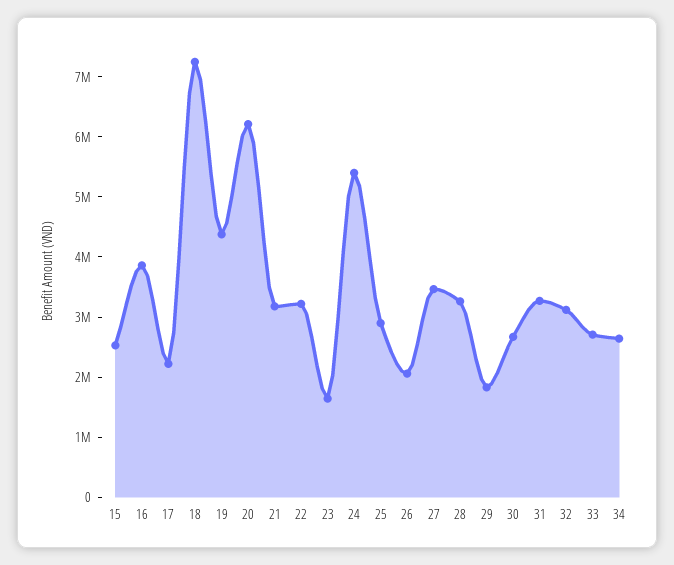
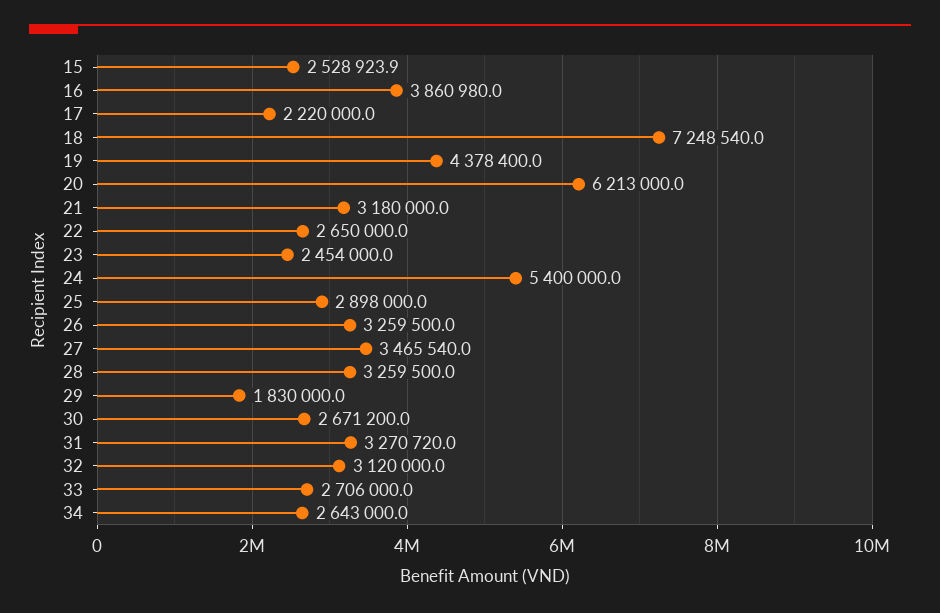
22: 3200000 -> 2650000
23: 1600000 -> 2454000
26: 2000000 -> 3259500

